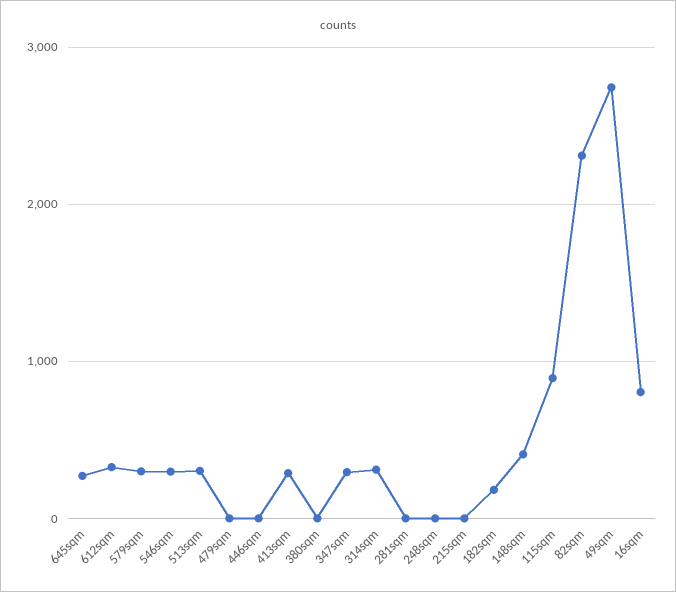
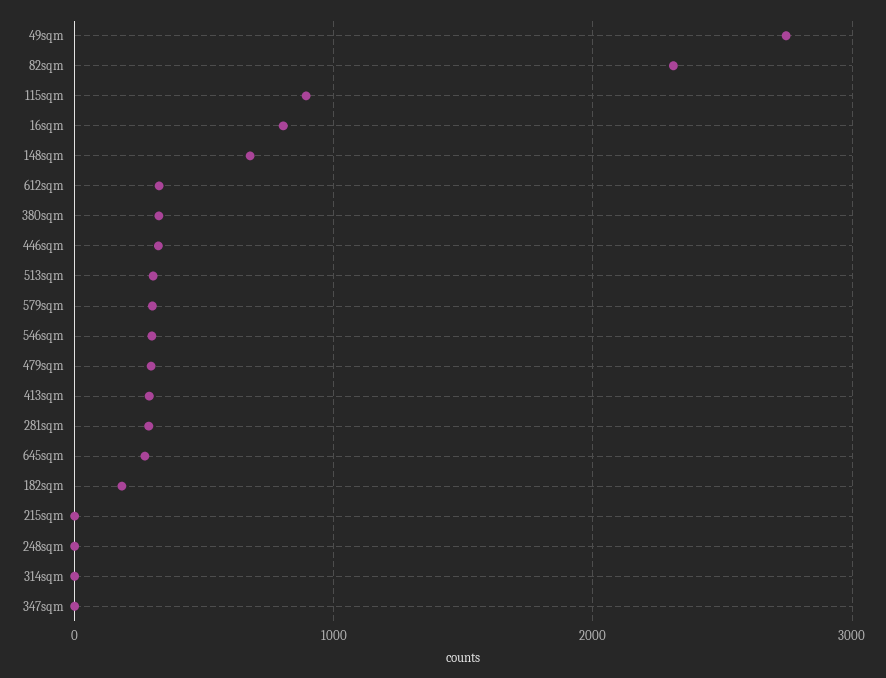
479sqm: 0 -> 300
446sqm: 0 -> 300
380sqm: 0 -> 300
347sqm: 300 -> 0
314sqm: 300 -> 0
281sqm: 0 -> 300
148sqm: 400 -> 700

